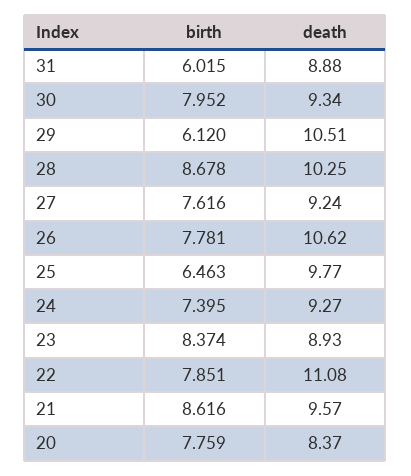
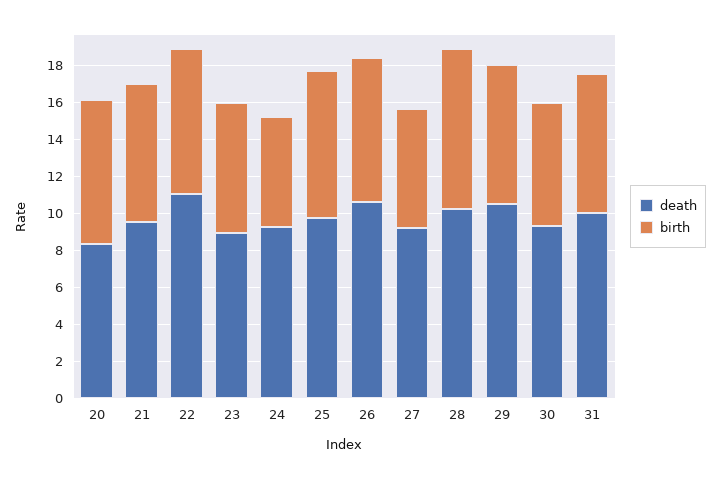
birth, 31: 6.015 -> 7.5
death, 31: 8.88 -> 10
birth, 30: 7.952 -> 6.5
birth, 29: 6.12 -> 7.5
birth, 27: 7.616 -> 6.5
birth, 25: 6.463 -> 8
birth, 24: 7.395 -> 6
birth, 23: 8.374 -> 7
birth, 21: 8.616 -> 7.5

